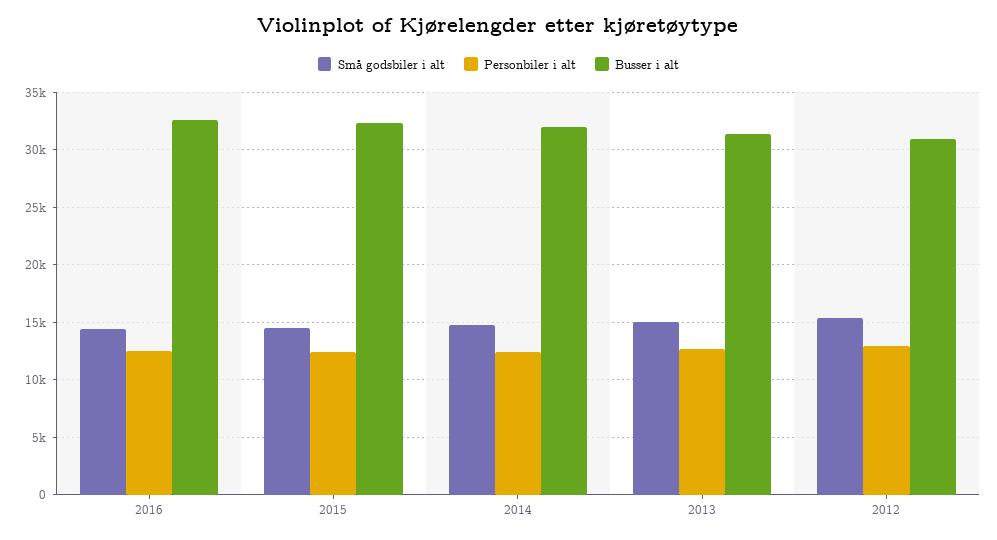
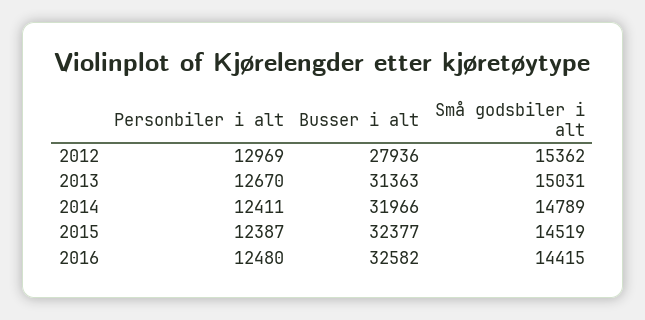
Busser i alt, 2012: 31000 -> 27936

